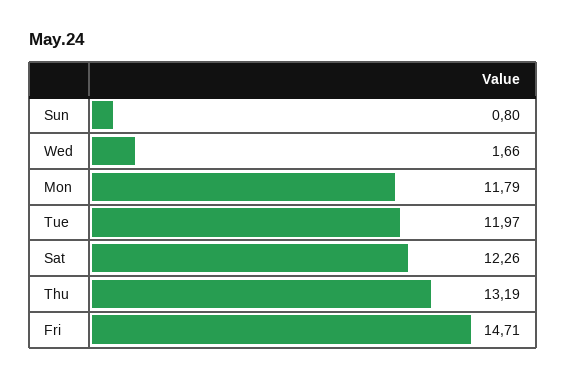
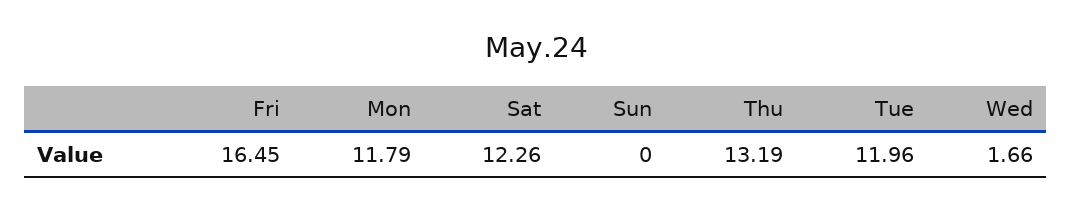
Sun: 0.8 -> 0
Tue: 11.97 -> 11.96
Fri: 14.71 -> 16.45

